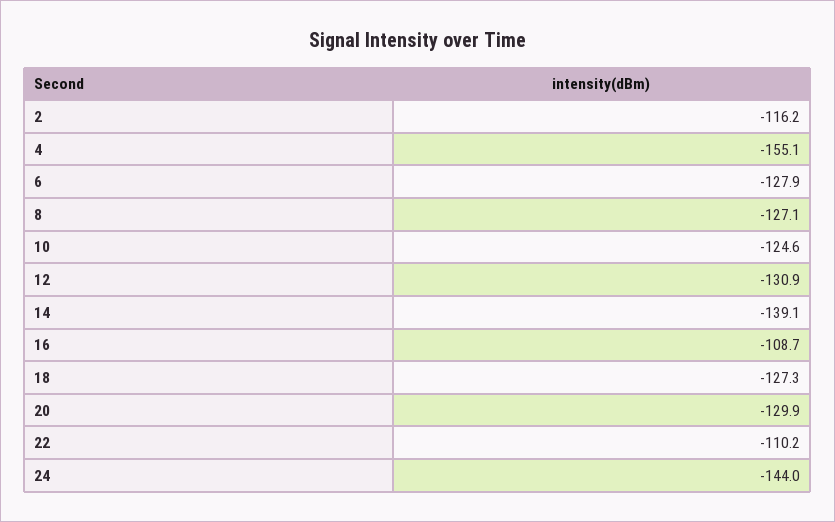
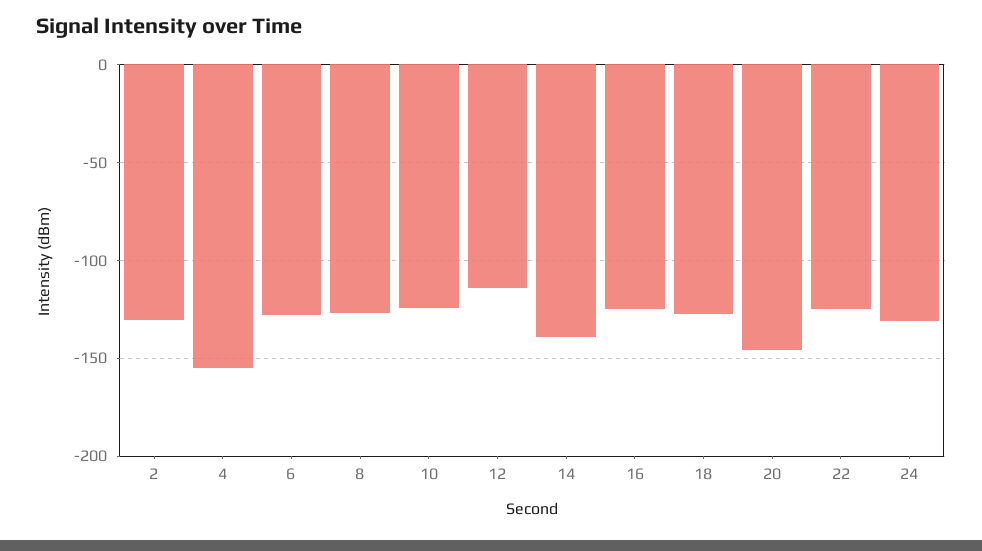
2: -116.2 -> -130
12: -130.9 -> -115
16: -108.7 -> -125
20: -129.9 -> -145
22: -110.2 -> -125
24: -144 -> -130

